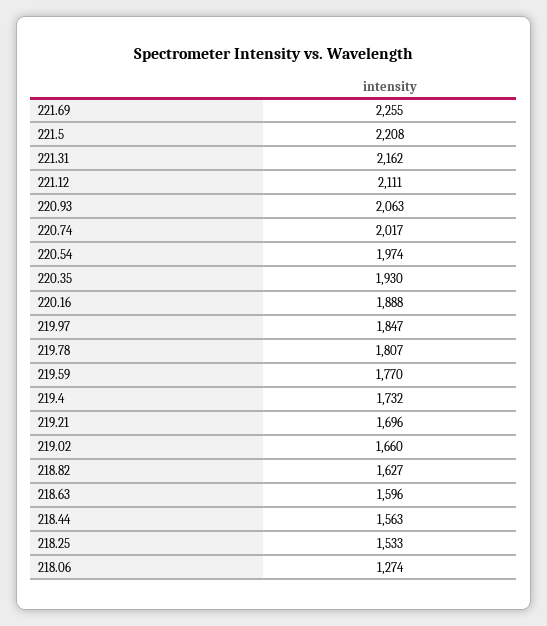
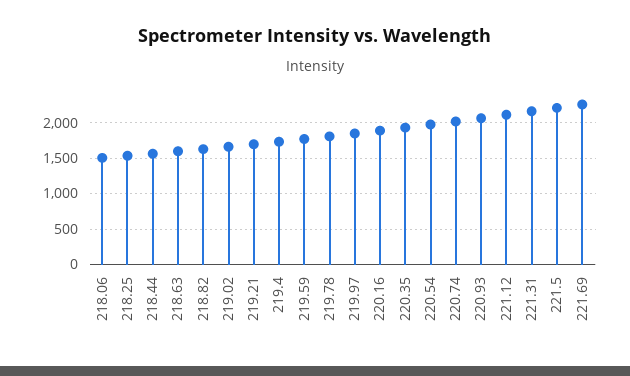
218.06: 1274 -> 1500

